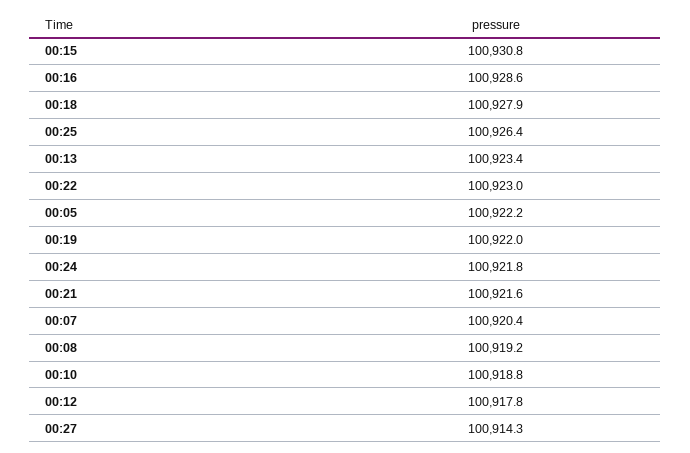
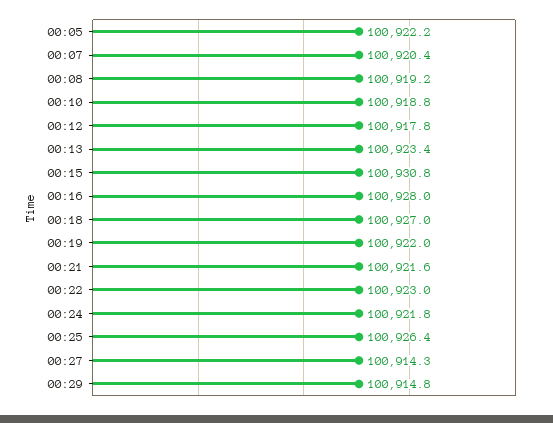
00:16: 100928.6 -> 100928
00:18: 100927.9 -> 100927
00:29: none -> 100914.8

